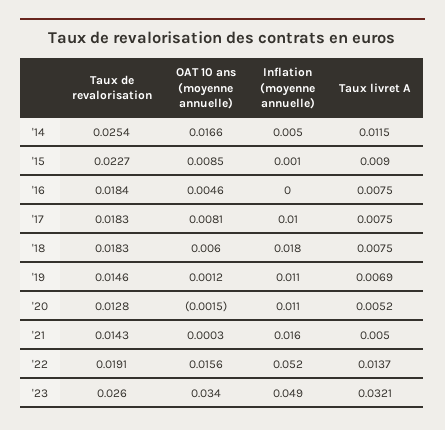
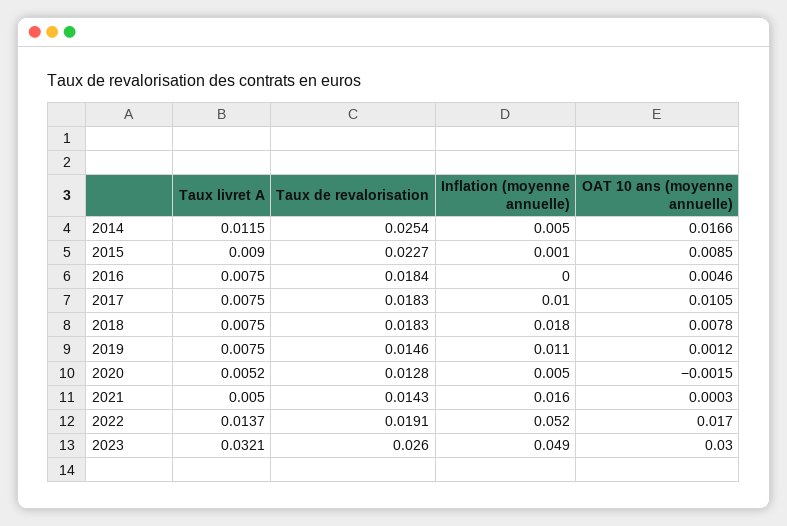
OAT 10 ans (moyenne annuelle), '17: 0.0081 -> 0.0105
OAT 10 ans (moyenne annuelle), '18: 0.006 -> 0.0078
Taux livret A, '19: 0.0069 -> 0.0075
Inflation (moyenne annuelle), '20: 0.011 -> 0.005
OAT 10 ans (moyenne annuelle), '22: 0.0156 -> 0.017
OAT 10 ans (moyenne annuelle), '23: 0.034 -> 0.03

